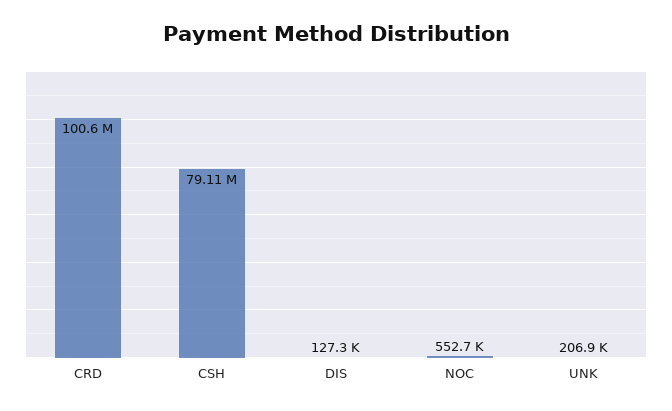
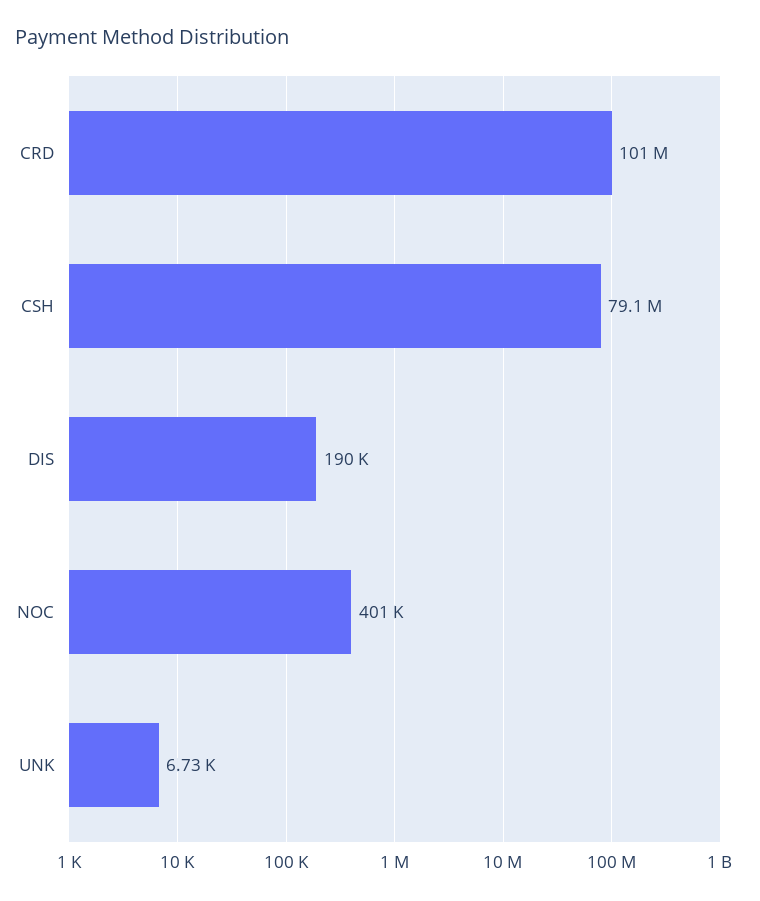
DIS: 127300 -> 190000
NOC: 552700 -> 401000
UNK: 206900 -> 6730

